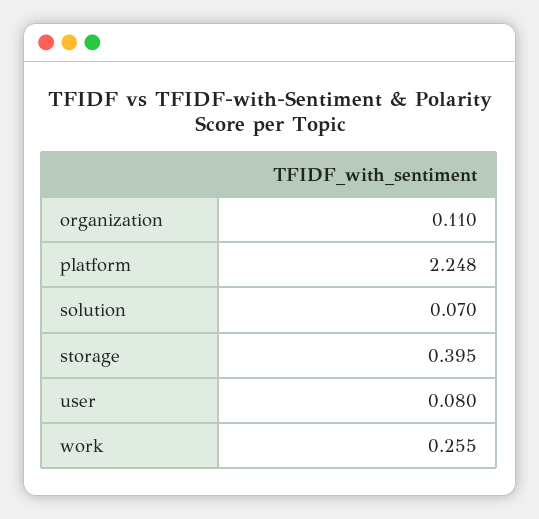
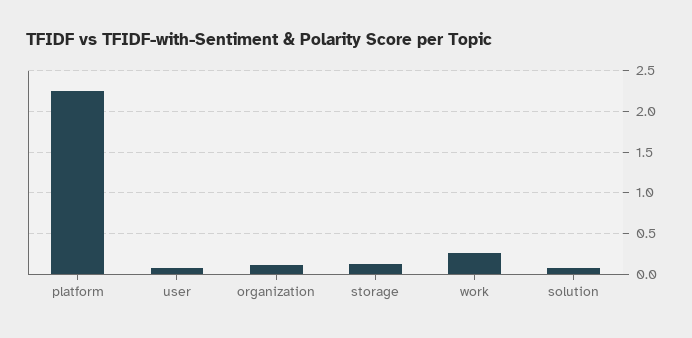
storage: 0.395 -> 0.1

